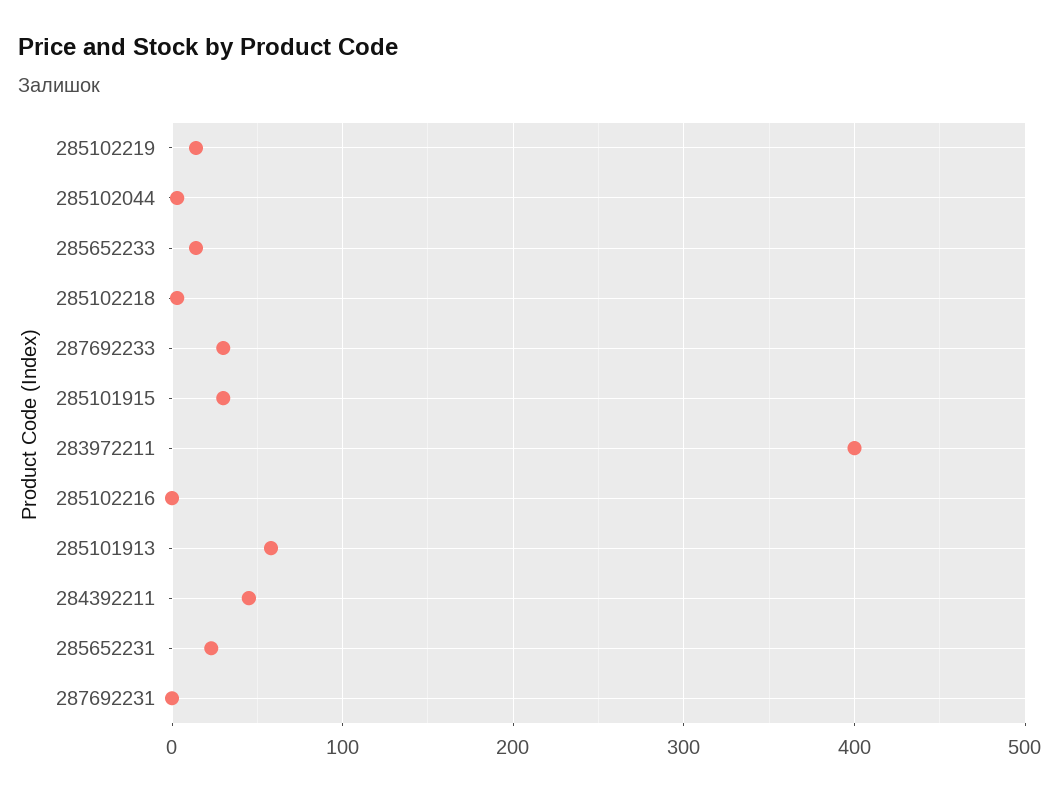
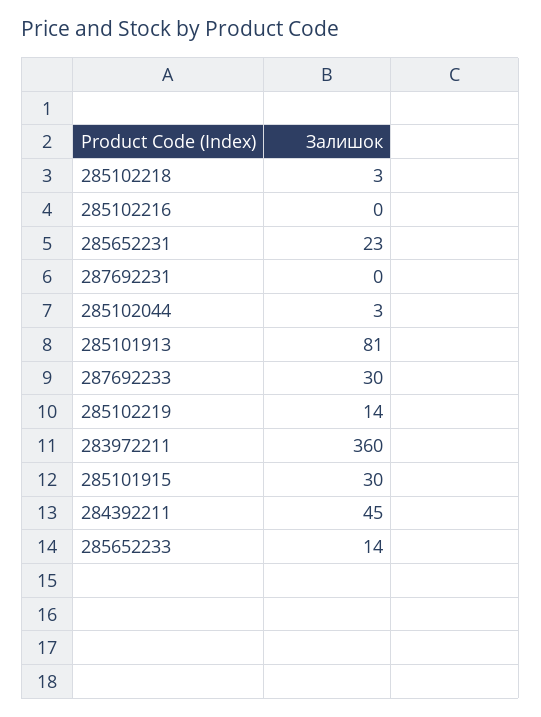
283972211: 400 -> 360
285101913: 60 -> 81

